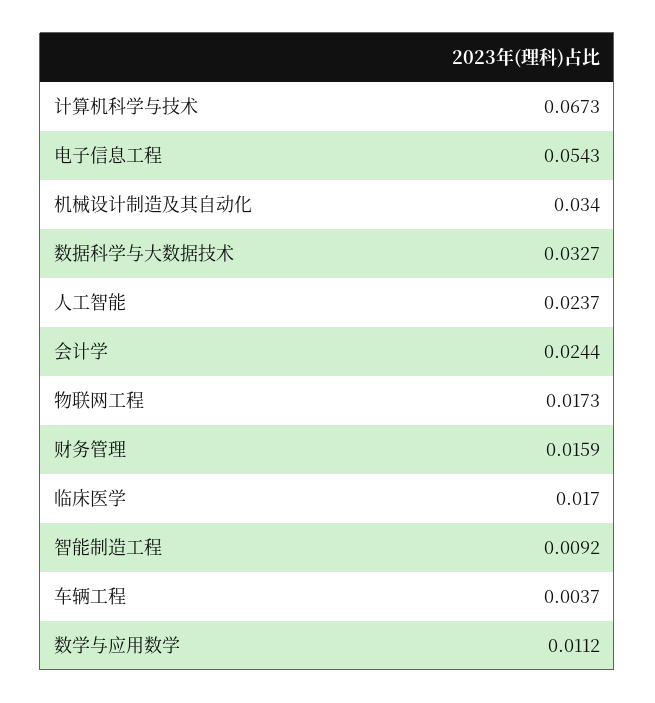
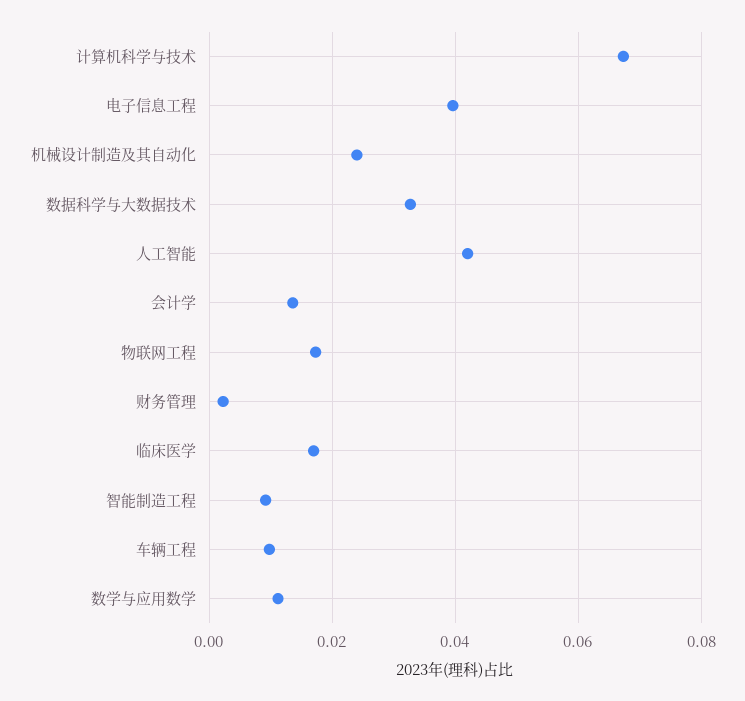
电子信息工程: 0.0543 -> 0.04
机械设计制造及其自动化: 0.034 -> 0.024
人工智能: 0.0237 -> 0.042
会计学: 0.0244 -> 0.014
财务管理: 0.0159 -> 0.002
车辆工程: 0.0037 -> 0.01

